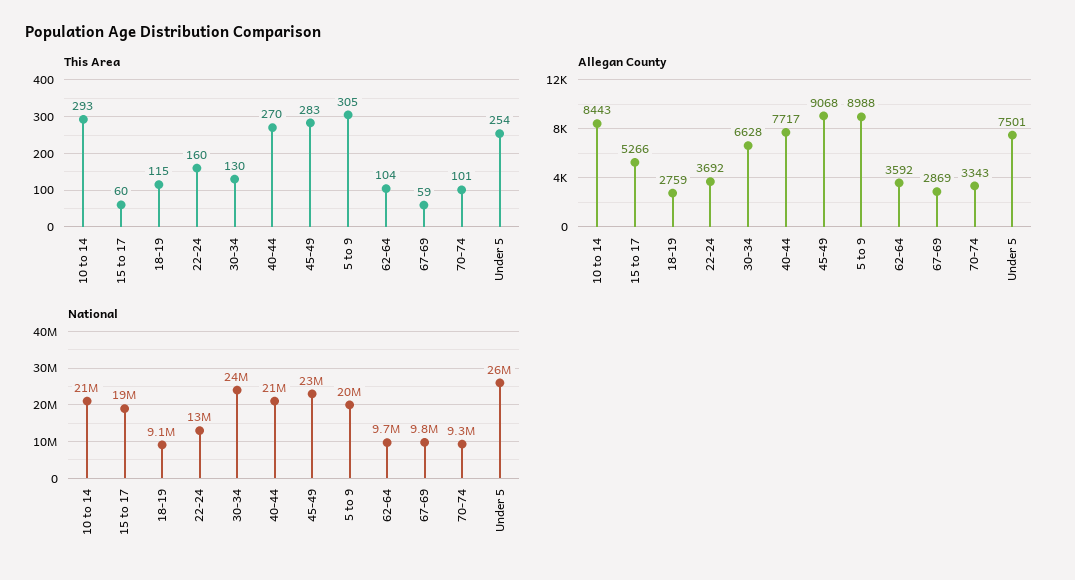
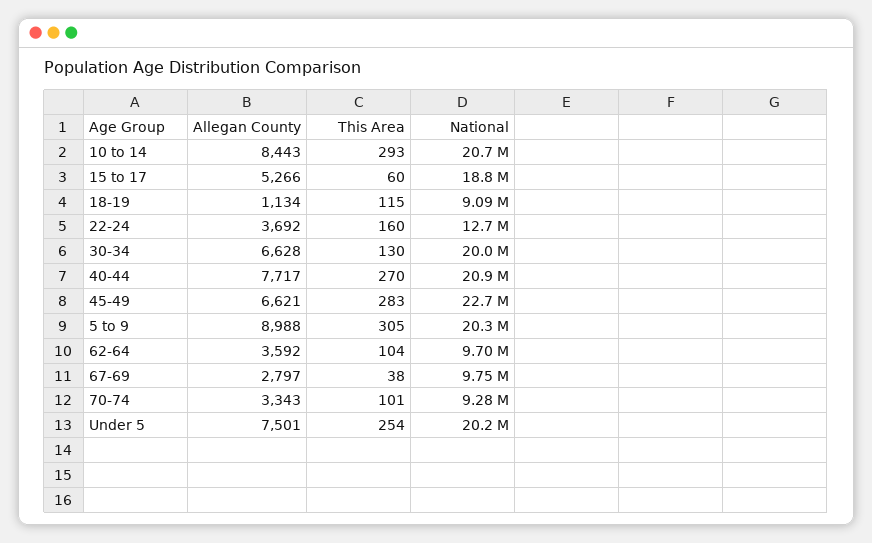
This Area, 67-69: 59 -> 38
Allegan County, 18-19: 2759 -> 1134
Allegan County, 45-49: 9068 -> 6621
Allegan County, 67-69: 2869 -> 2797
National, 30-34: 24000000 -> 20000000
National, Under 5: 26000000 -> 20200000

